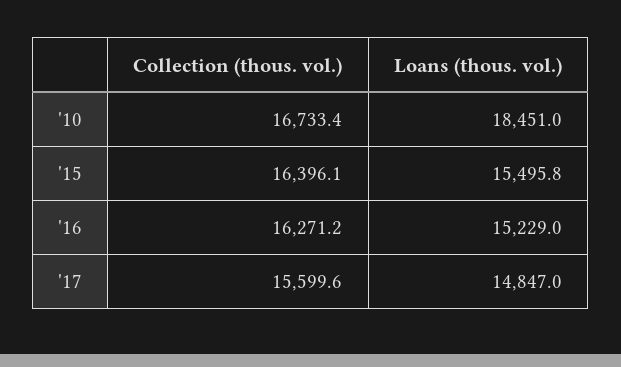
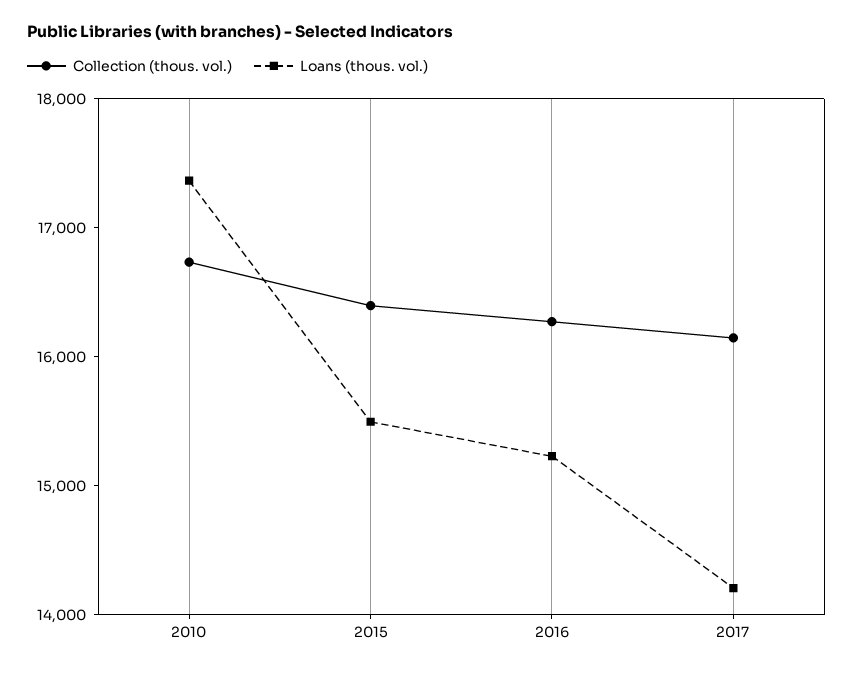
Loans (thous. vol.), '10: 18451 -> 17400
Collection (thous. vol.), '17: 15599.6 -> 16200
Loans (thous. vol.), '17: 14847 -> 14200

